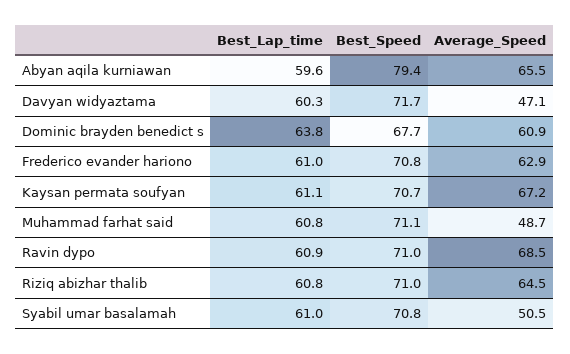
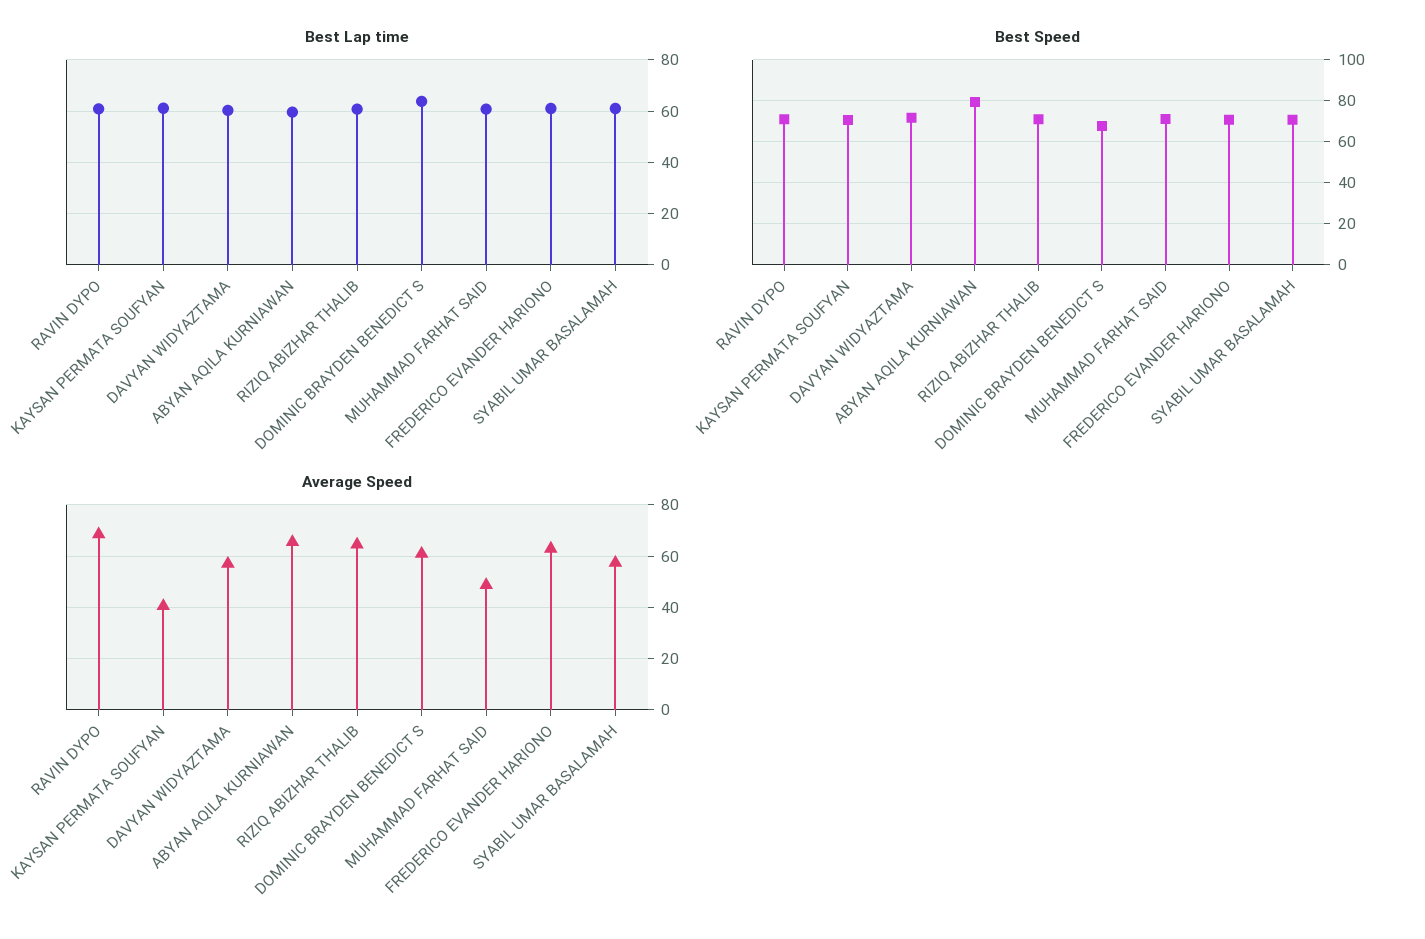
Average_Speed, Davyan widyaztama: 47.1 -> 57.5
Average_Speed, Kaysan permata soufyan: 67.2 -> 40
Average_Speed, Syabil umar basalamah: 50.5 -> 57.5

